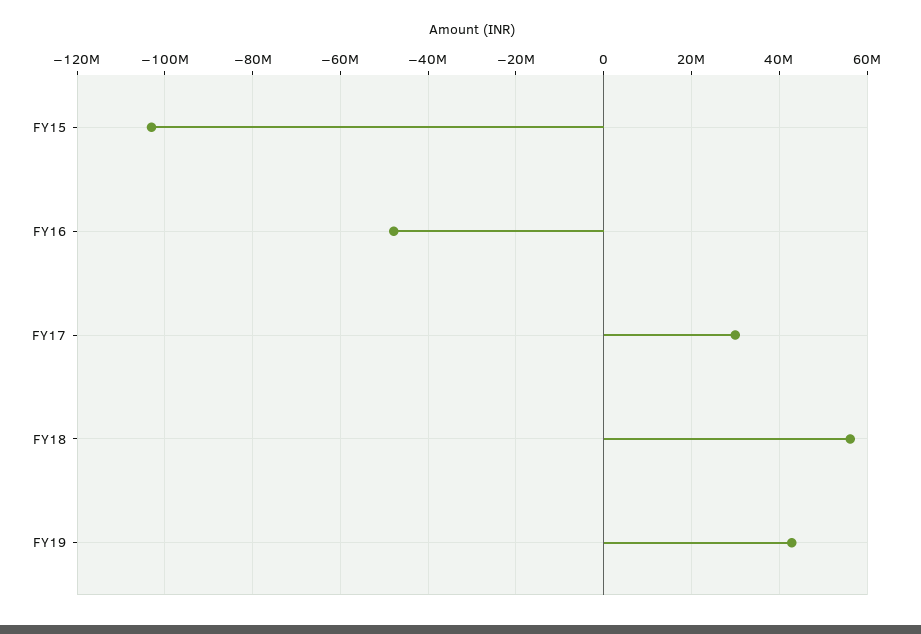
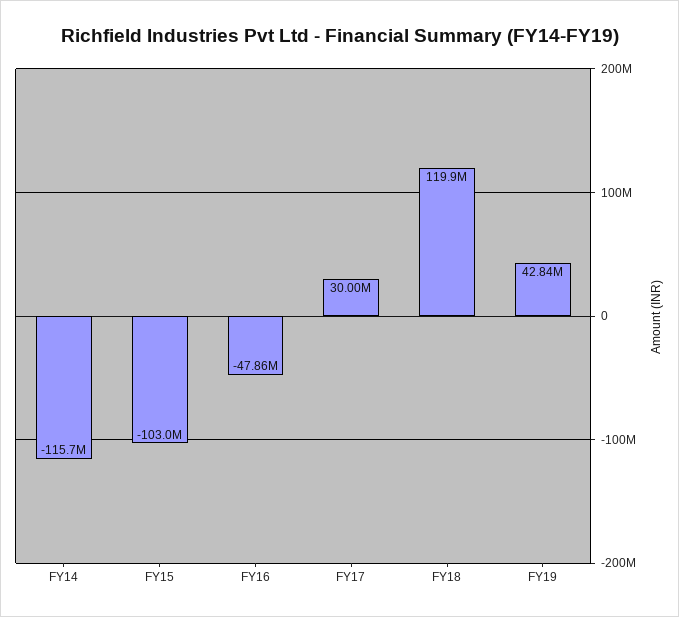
FY18: 56000000 -> 119900000
FY14: none -> -115700000

